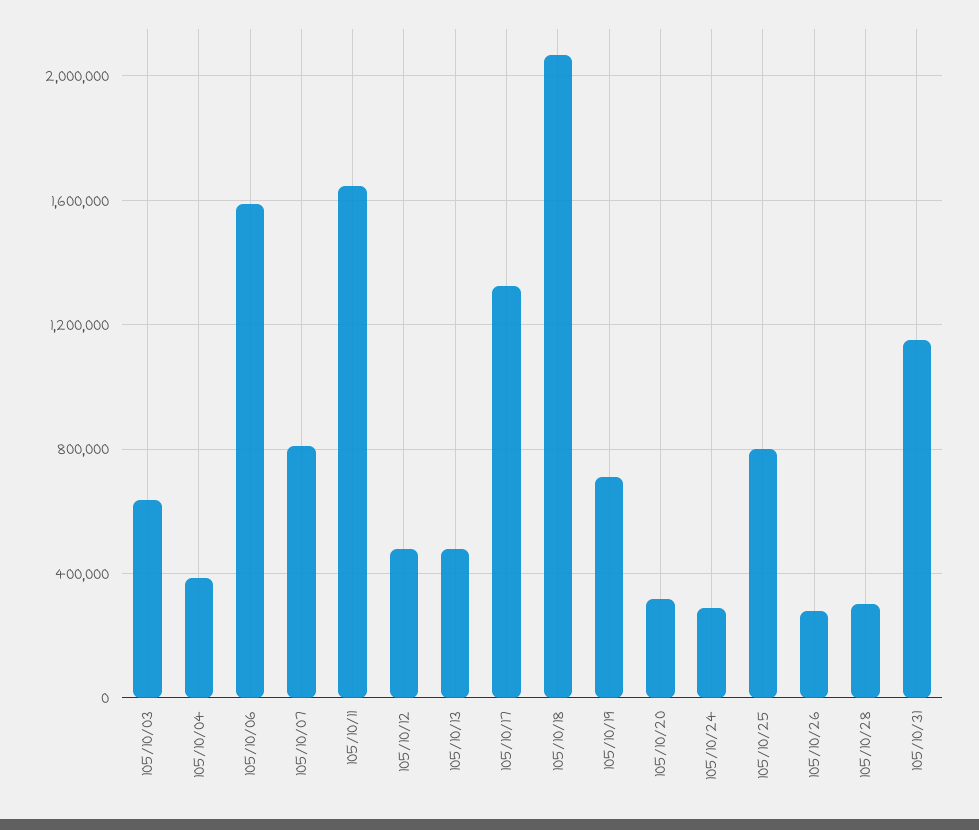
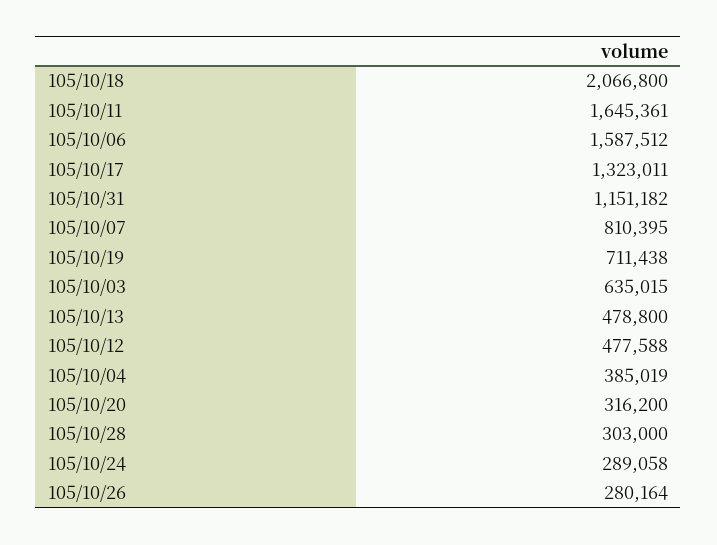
105/10/25: 800000 -> none

